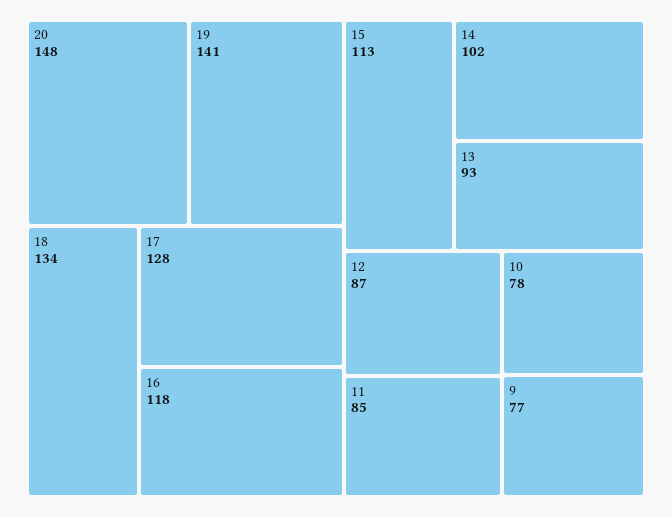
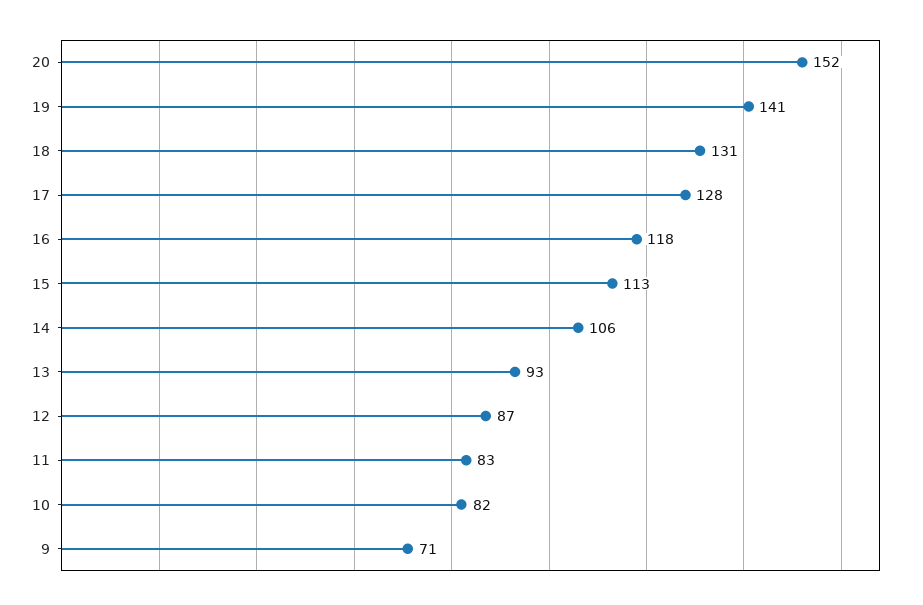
20: 148 -> 152
18: 134 -> 131
14: 102 -> 106
11: 85 -> 83
10: 78 -> 82
9: 77 -> 71

